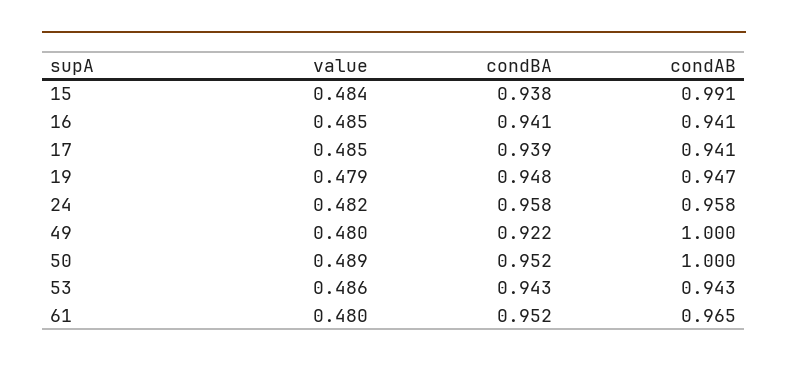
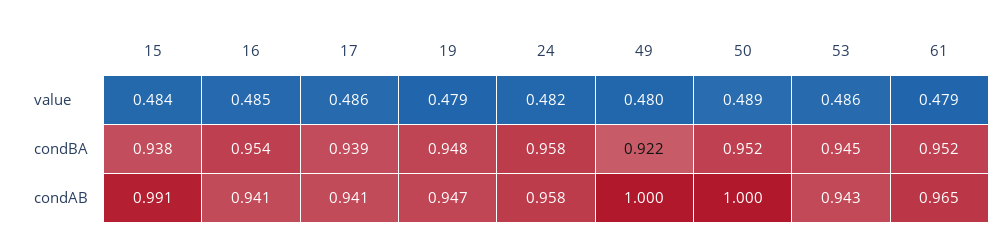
condBA, 16: 0.941 -> 0.954
value, 17: 0.485 -> 0.486
condBA, 53: 0.943 -> 0.945
value, 61: 0.48 -> 0.479

